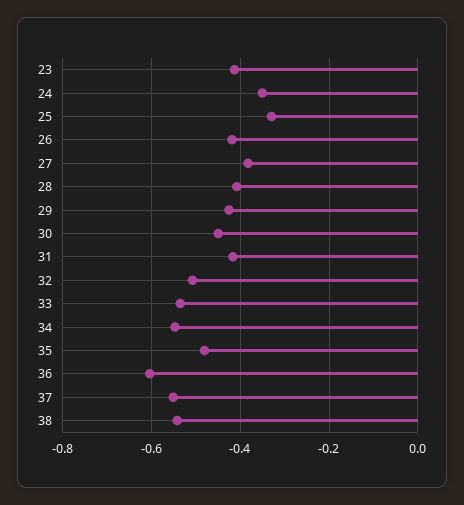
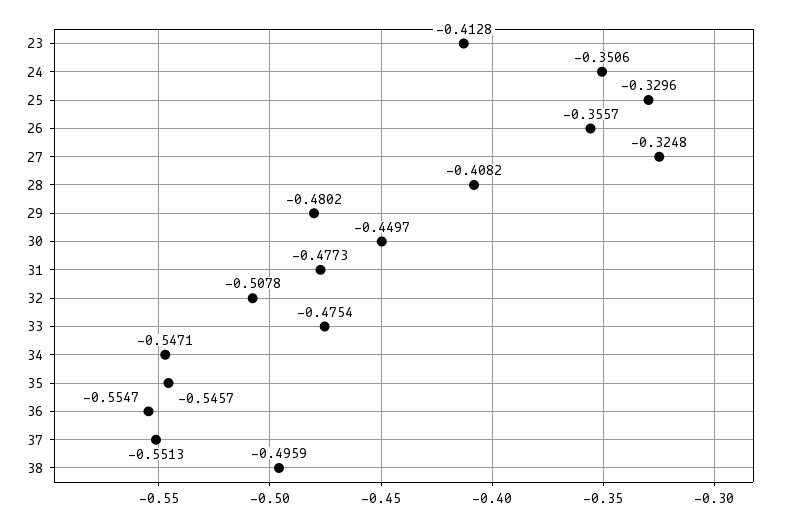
26: -0.42 -> -0.3557
27: -0.38 -> -0.3248
29: -0.42 -> -0.4802
31: -0.42 -> -0.4773
33: -0.54 -> -0.4754
35: -0.48 -> -0.5457
36: -0.6 -> -0.5547
38: -0.54 -> -0.4959

